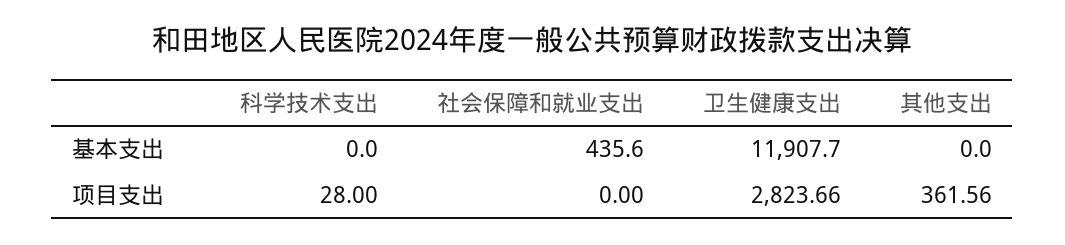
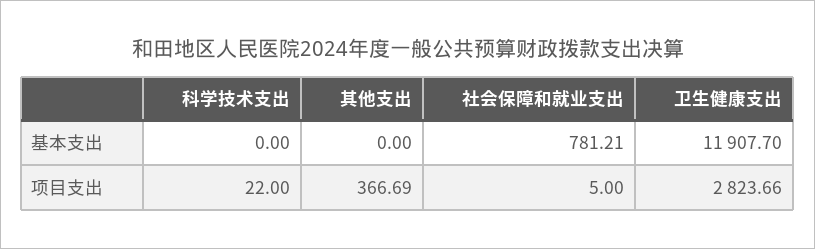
社会保障和就业支出, 基本支出: 435.6 -> 781.21
科学技术支出, 项目支出: 28 -> 22
社会保障和就业支出, 项目支出: 0 -> 5
其他支出, 项目支出: 361.56 -> 366.69

